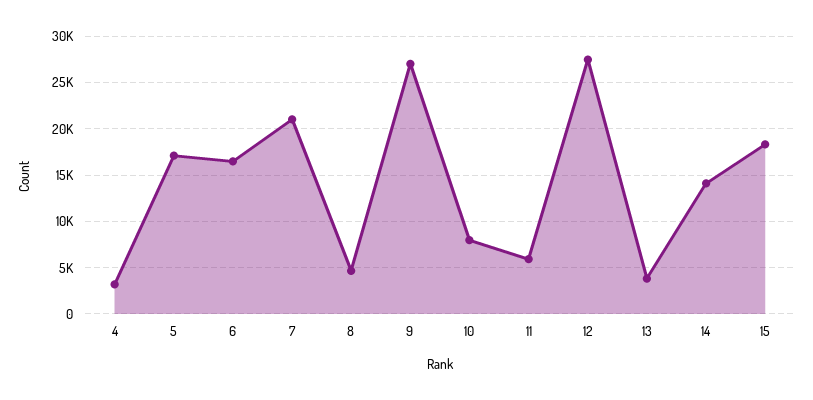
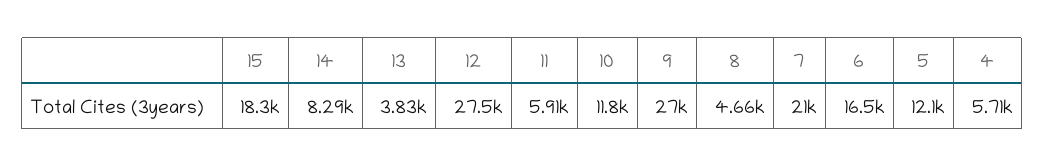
4: 3000 -> 5710
5: 17000 -> 12100
10: 8000 -> 11800
14: 14000 -> 8290

